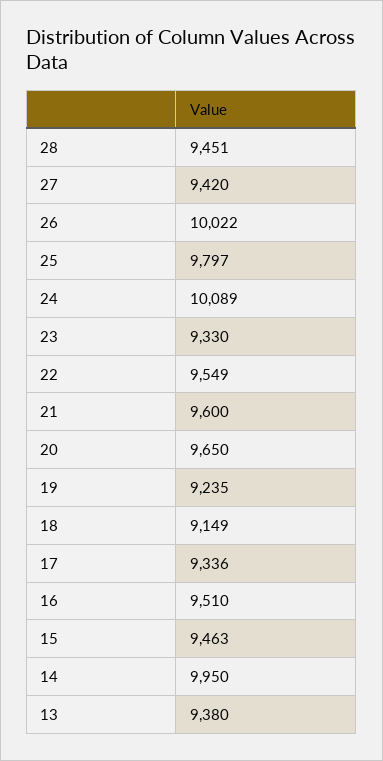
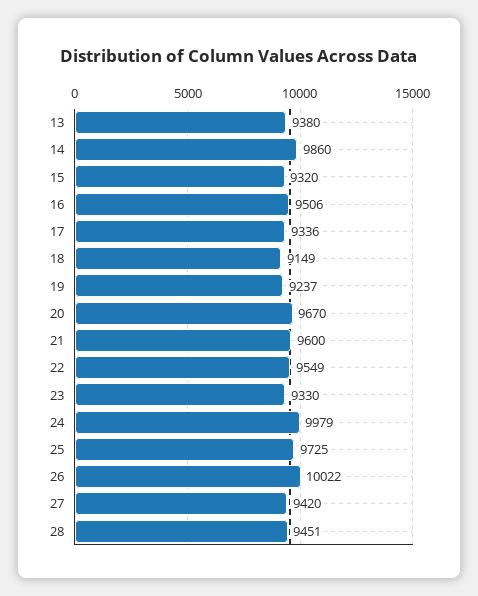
25: 9797 -> 9725
24: 10089 -> 9979
20: 9650 -> 9670
19: 9235 -> 9237
16: 9510 -> 9506
15: 9463 -> 9320
14: 9950 -> 9860

